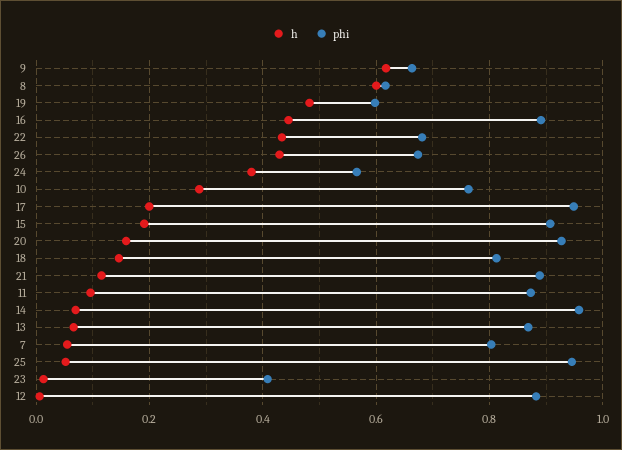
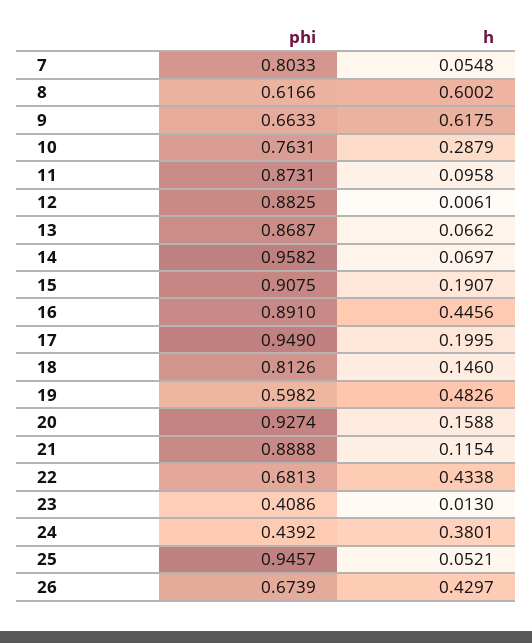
phi, 24: 0.56 -> 0.4392

